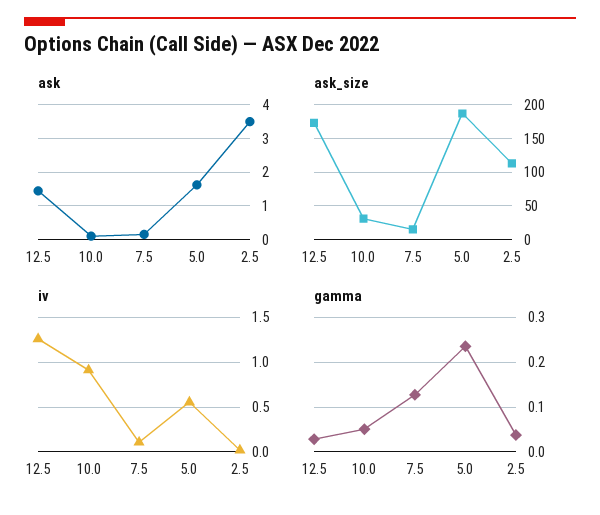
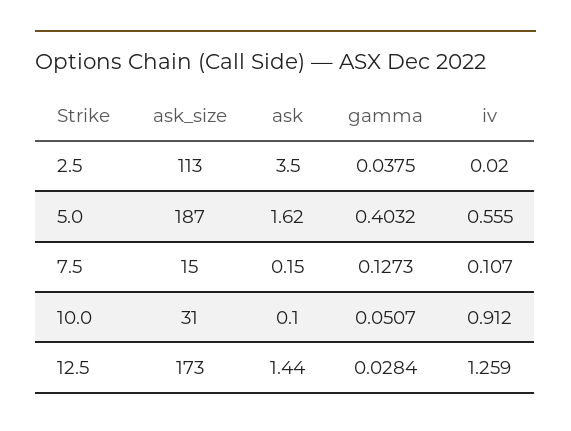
gamma, 5.0: 0.24 -> 0.4032

